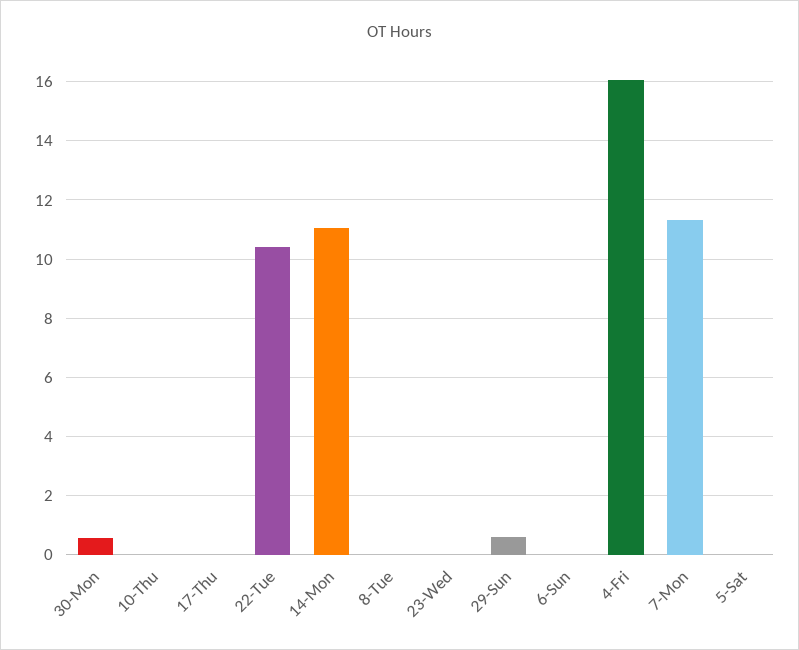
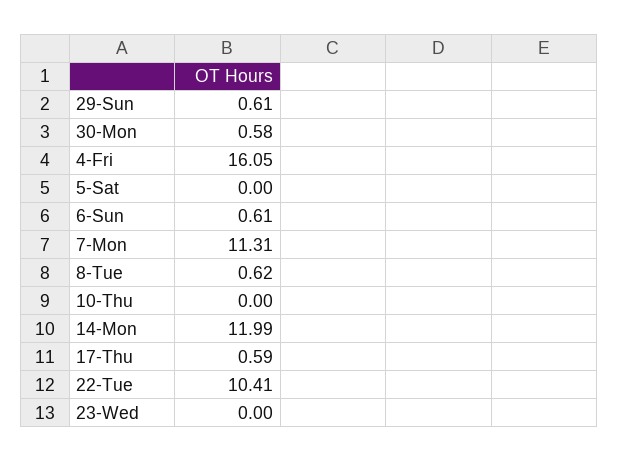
17-Thu: 0 -> 0.59
14-Mon: 11 -> 11.99
8-Tue: 0 -> 0.62
6-Sun: 0 -> 0.61

